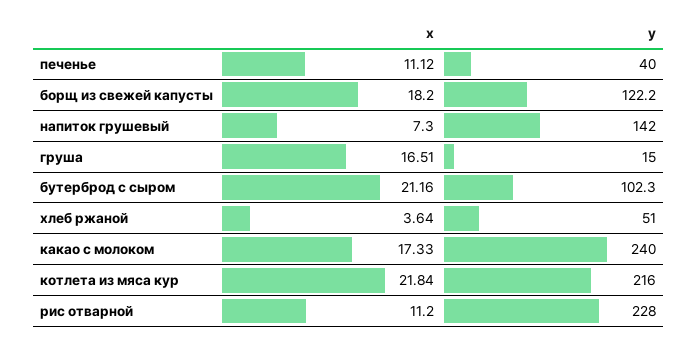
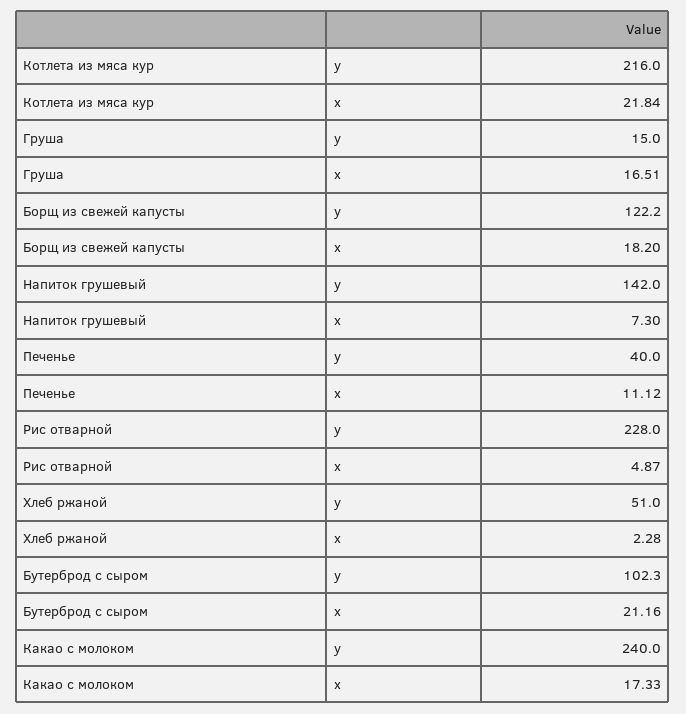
x, хлеб ржаной: 3.64 -> 2.28
x, рис отварной: 11.2 -> 4.87

